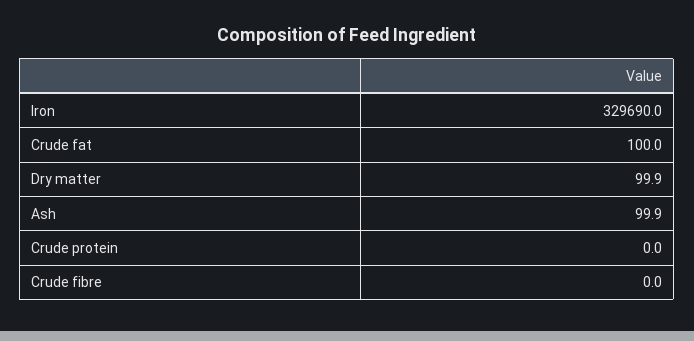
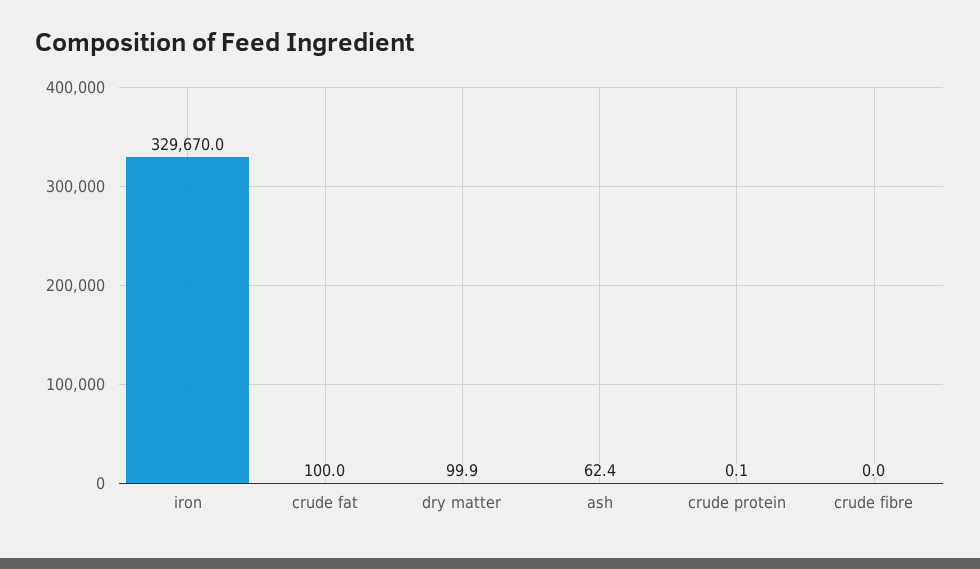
Iron: 329690 -> 329670
Ash: 99.9 -> 62.4
Crude protein: 0 -> 0.1

